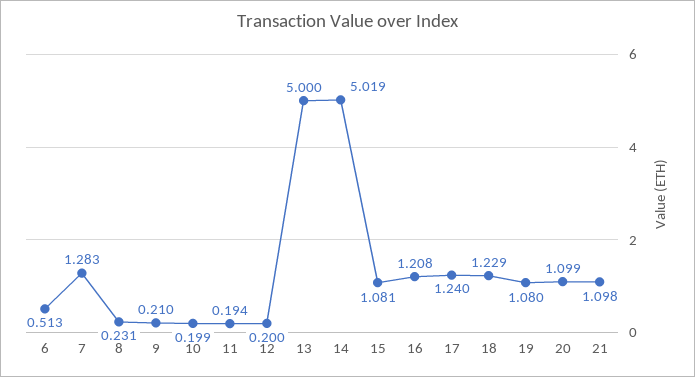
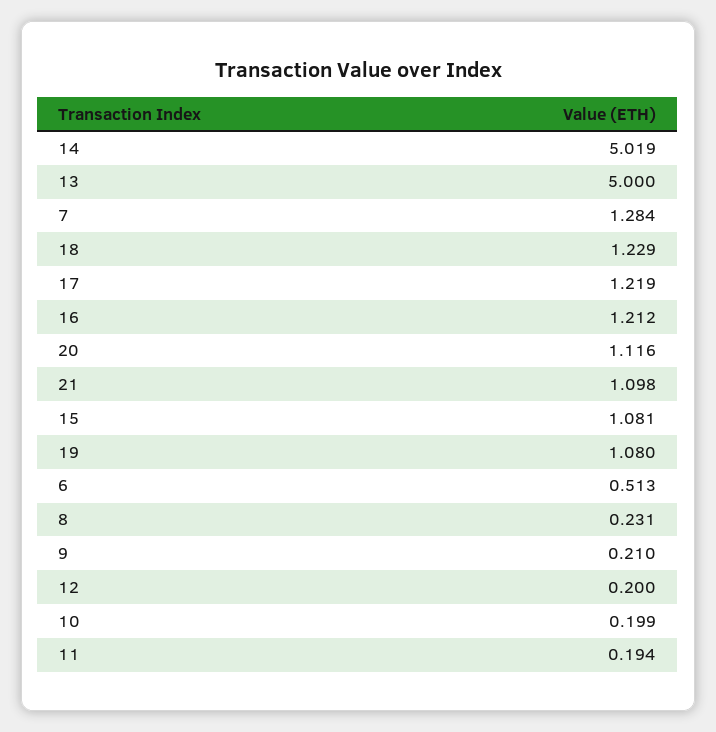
7: 1.283 -> 1.284
16: 1.208 -> 1.212
17: 1.24 -> 1.219
20: 1.099 -> 1.116

